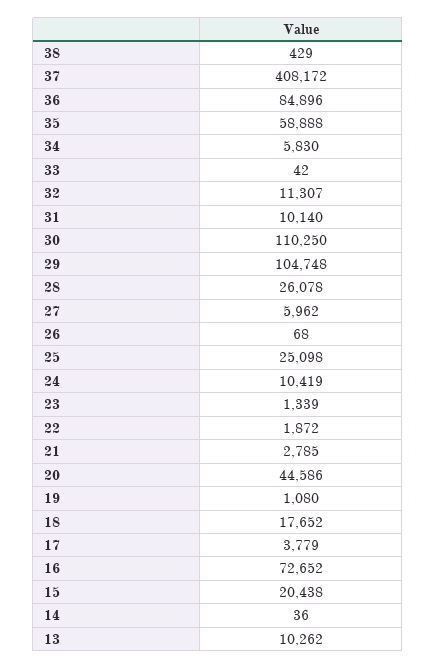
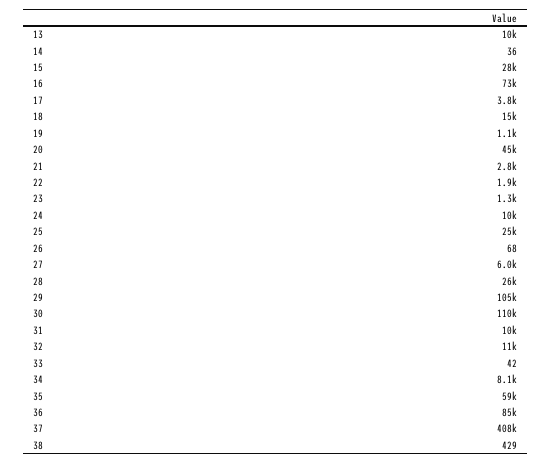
34: 5830 -> 8100
18: 17652 -> 15000
15: 20438 -> 28000

